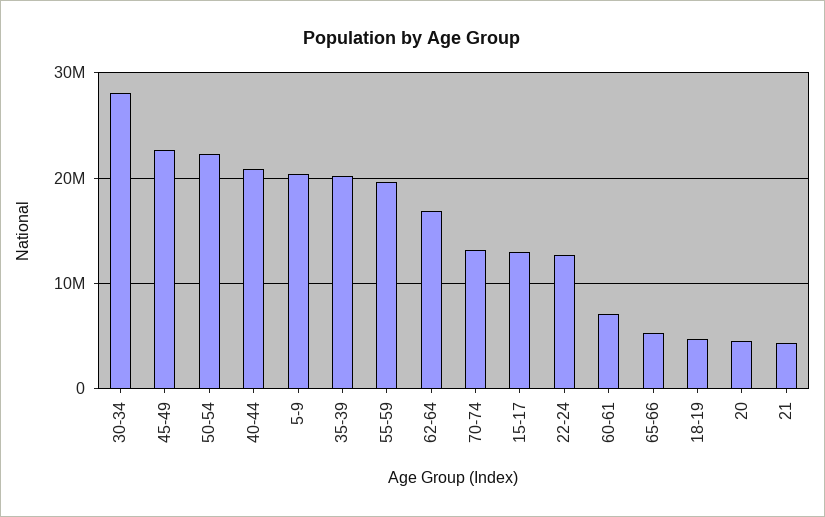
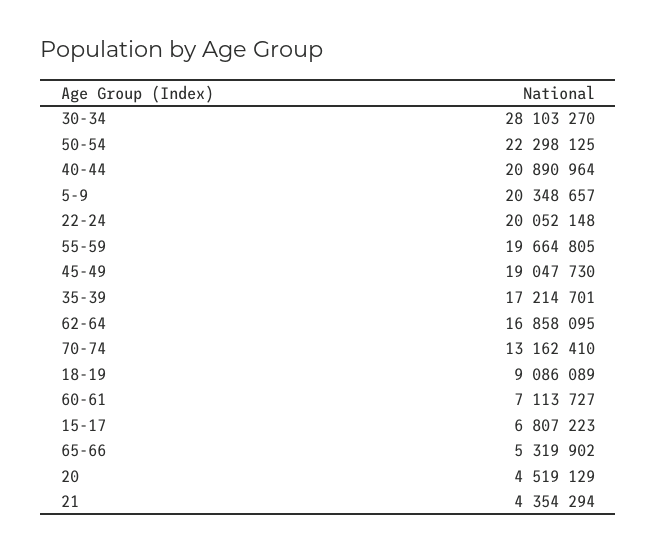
45-49: 23000000 -> 19047730
35-39: 20000000 -> 17214701
15-17: 13000000 -> 6807223
22-24: 13000000 -> 20052148
18-19: 5000000 -> 9086089

